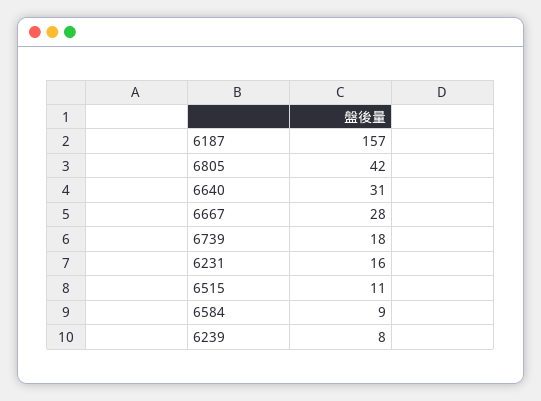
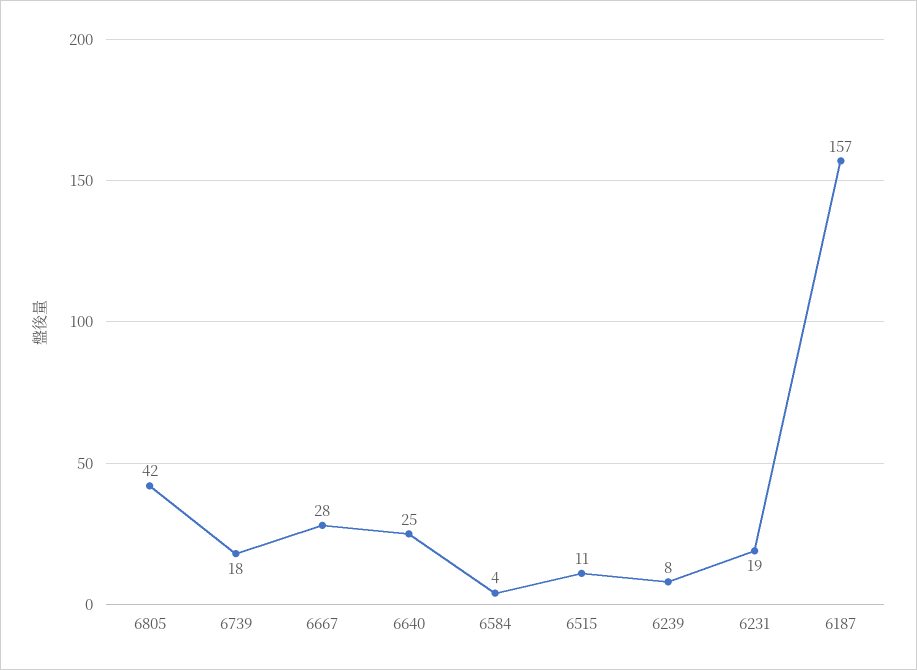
6640: 31 -> 25
6231: 16 -> 19
6584: 9 -> 4

